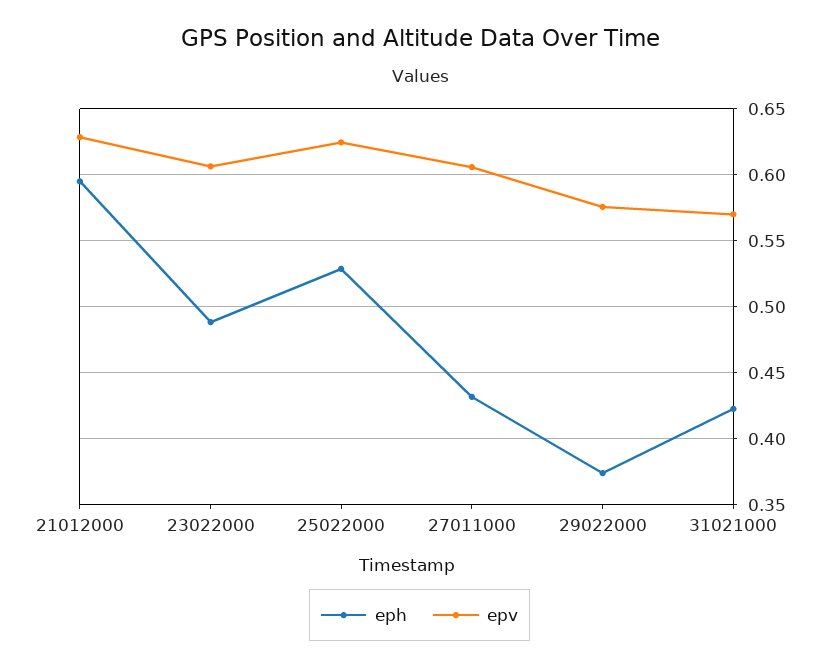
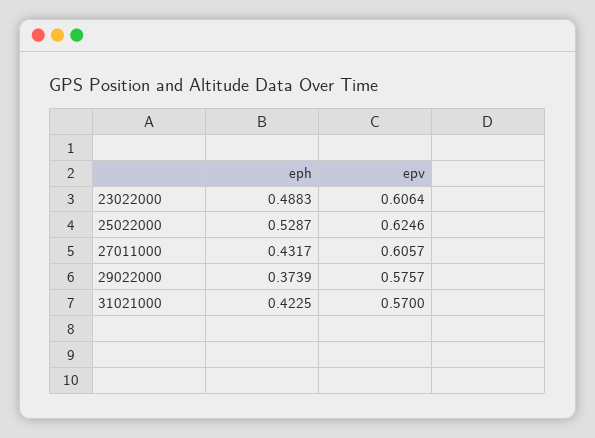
eph, 21012000: 0.595 -> none
epv, 21012000: 0.63 -> none

